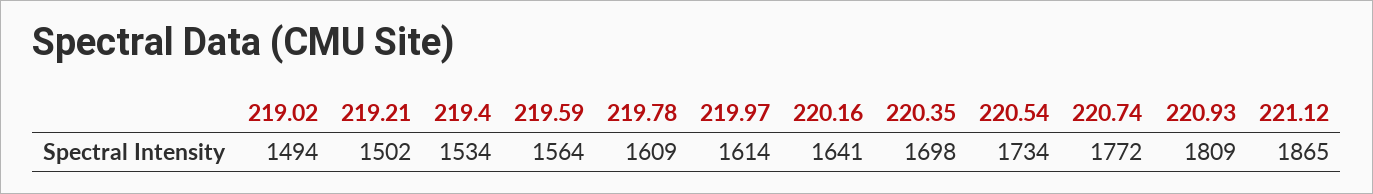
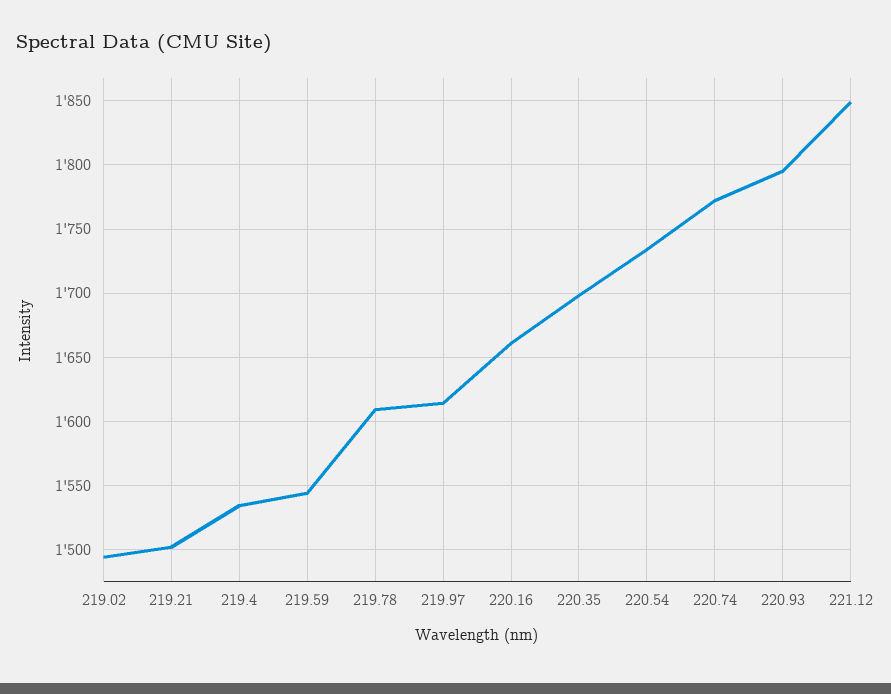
219.59: 1564 -> 1545
220.16: 1641 -> 1660
220.93: 1809 -> 1795
221.12: 1865 -> 1850

